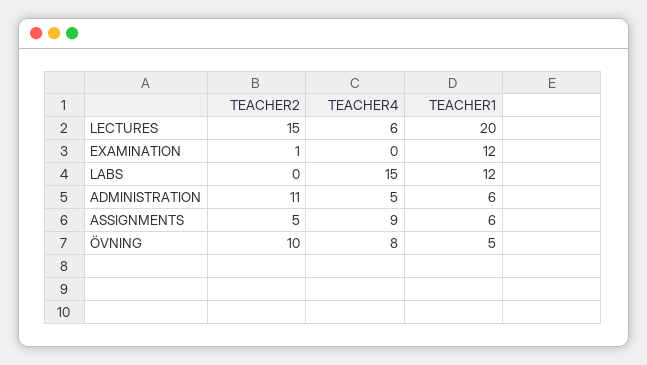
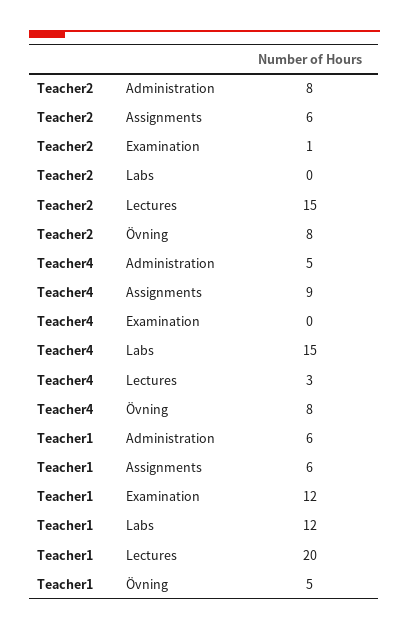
TEACHER4, LECTURES: 6 -> 3
TEACHER2, ADMINISTRATION: 11 -> 8
TEACHER2, ASSIGNMENTS: 5 -> 6
TEACHER2, ÖVNING: 10 -> 8

